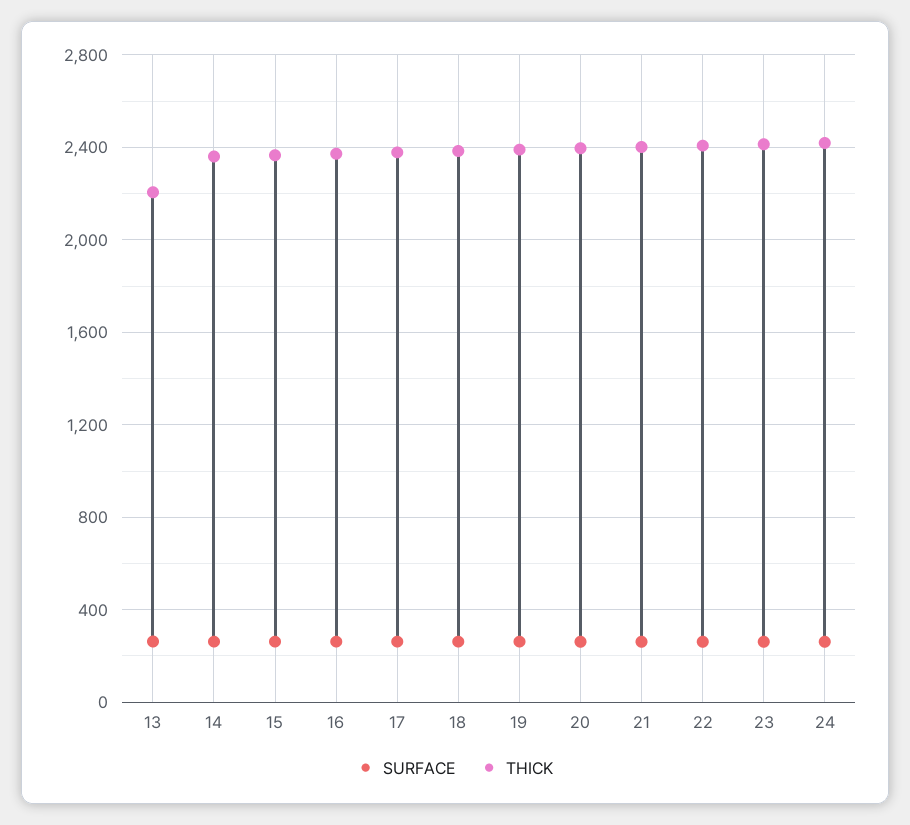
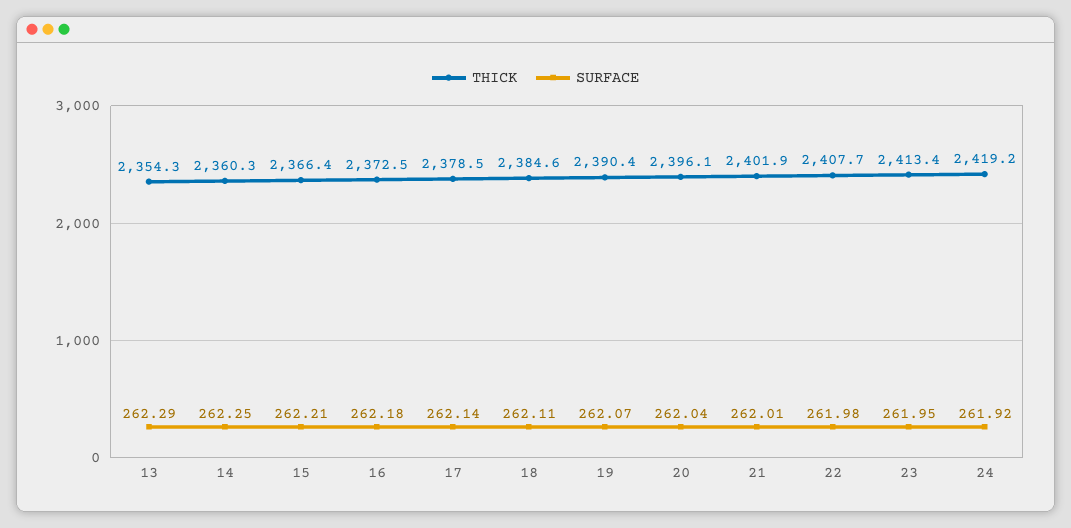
THICK, 13: 2200 -> 2354.3

